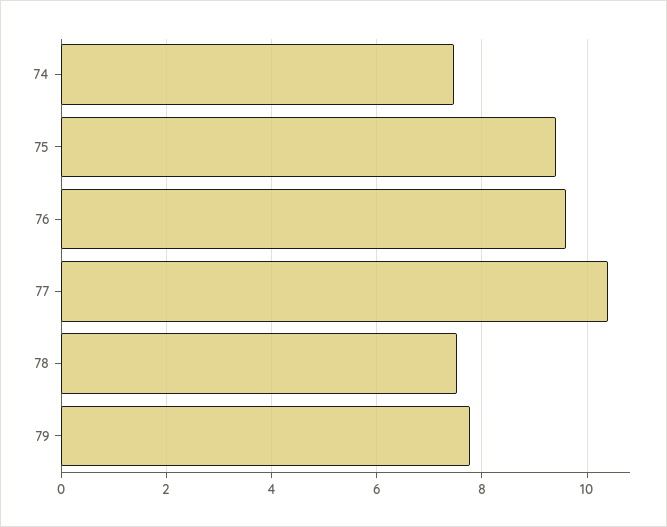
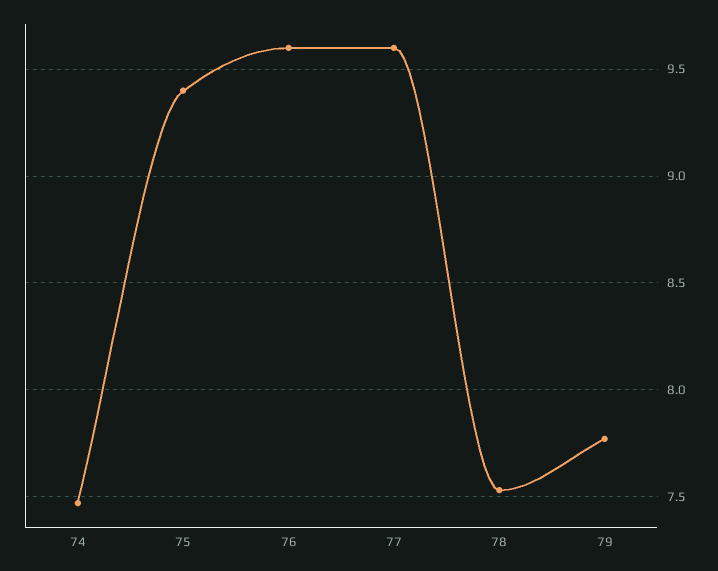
77: 10.4 -> 9.6

